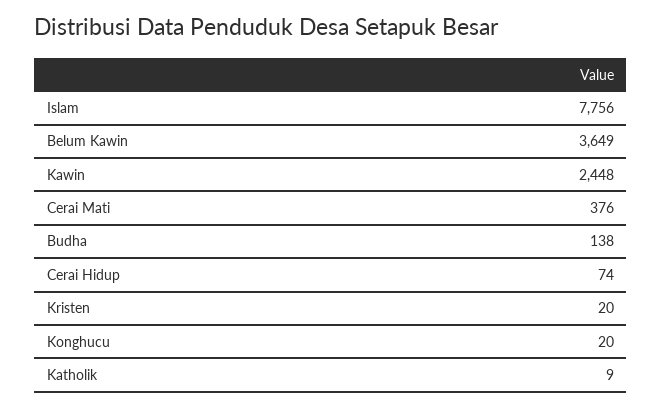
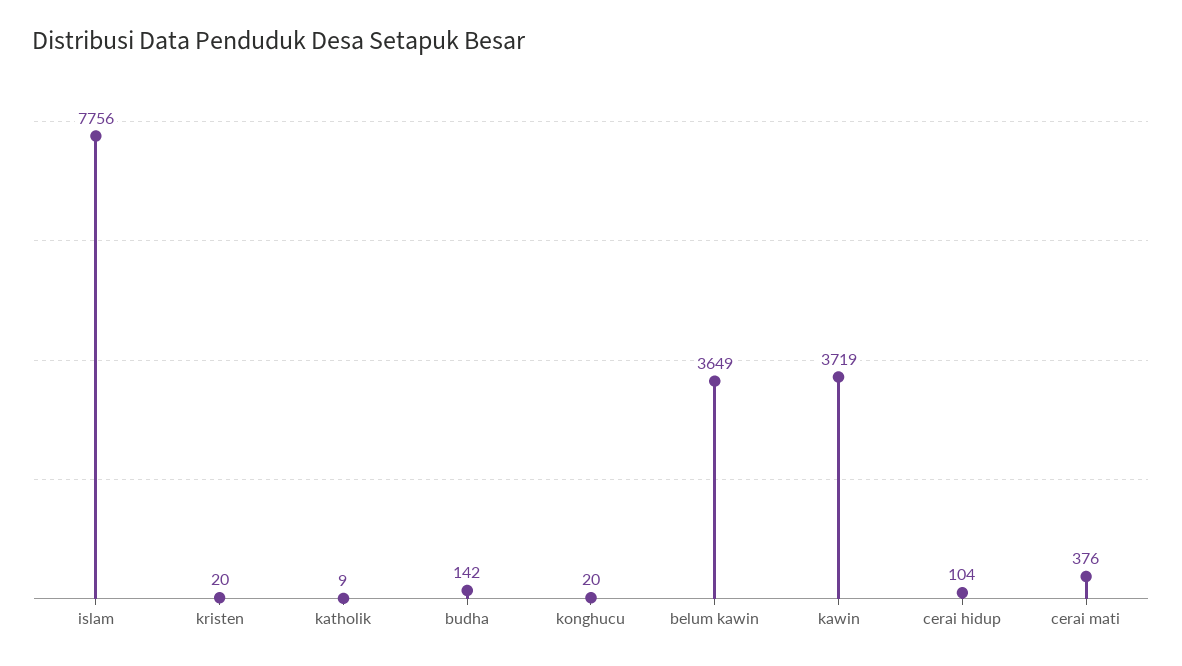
Kawin: 2448 -> 3719
Budha: 138 -> 142
Cerai Hidup: 74 -> 104

